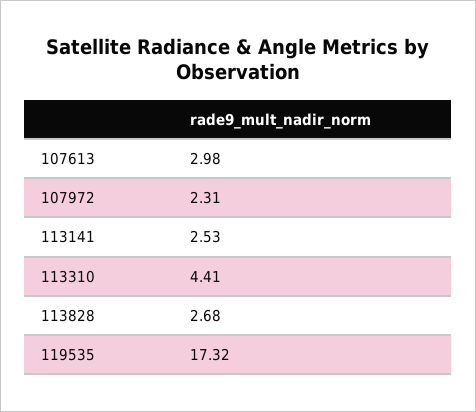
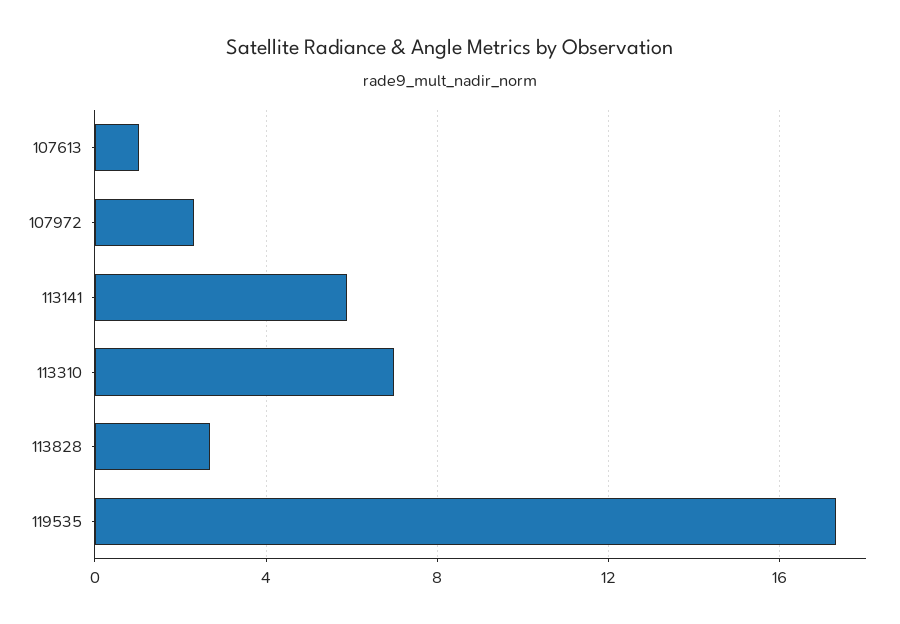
107613: 2.98 -> 1
113141: 2.53 -> 6
113310: 4.41 -> 7

